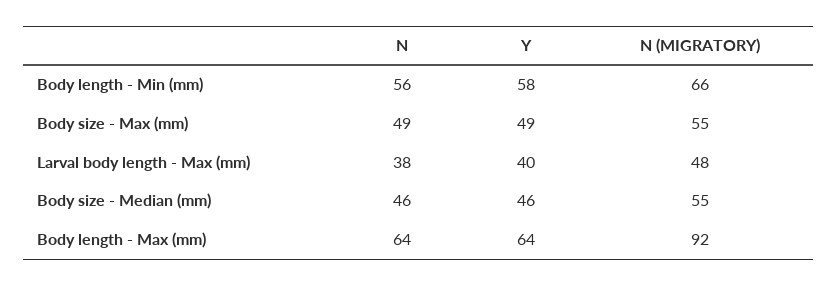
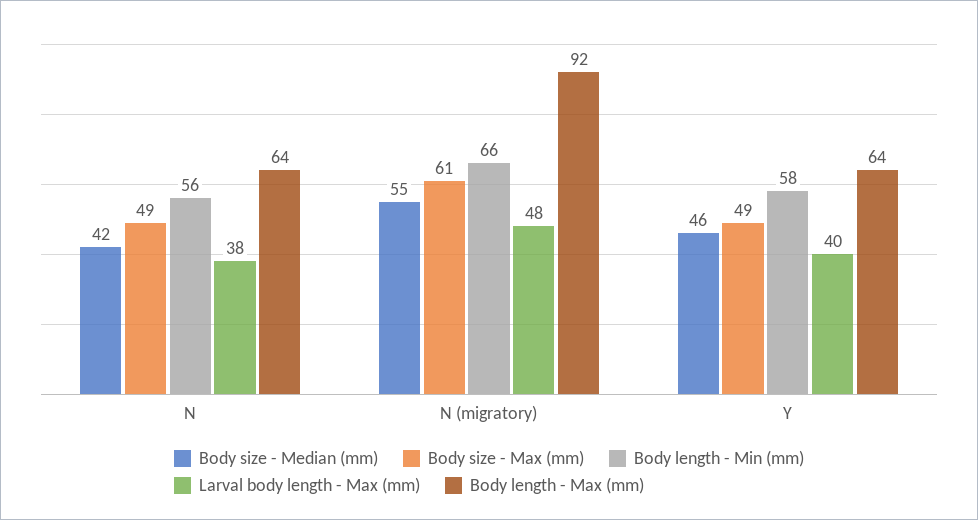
Body size - Max (mm), N (MIGRATORY): 55 -> 61
Body size - Median (mm), N: 46 -> 42

